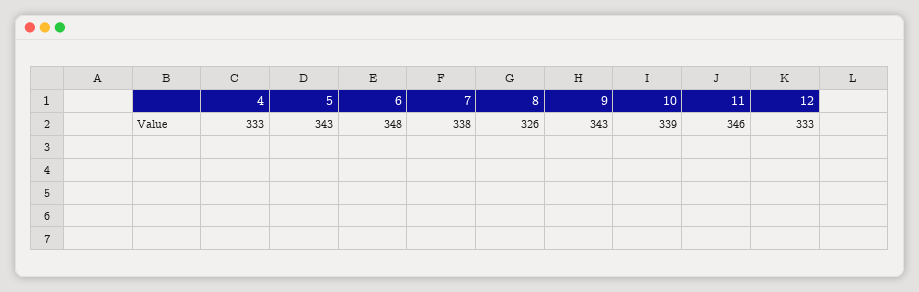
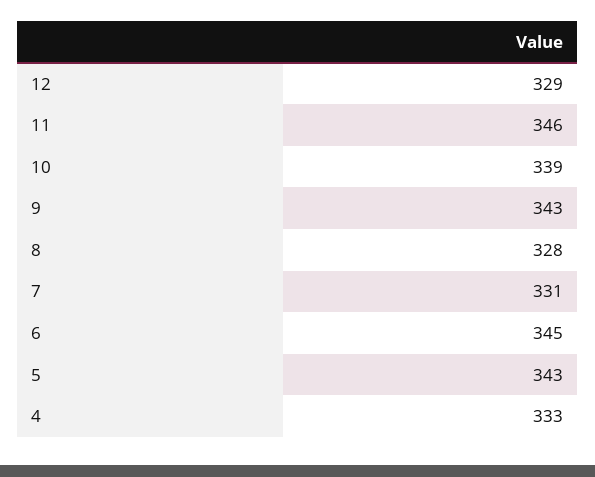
6: 348 -> 345
7: 338 -> 331
8: 326 -> 328
12: 333 -> 329

